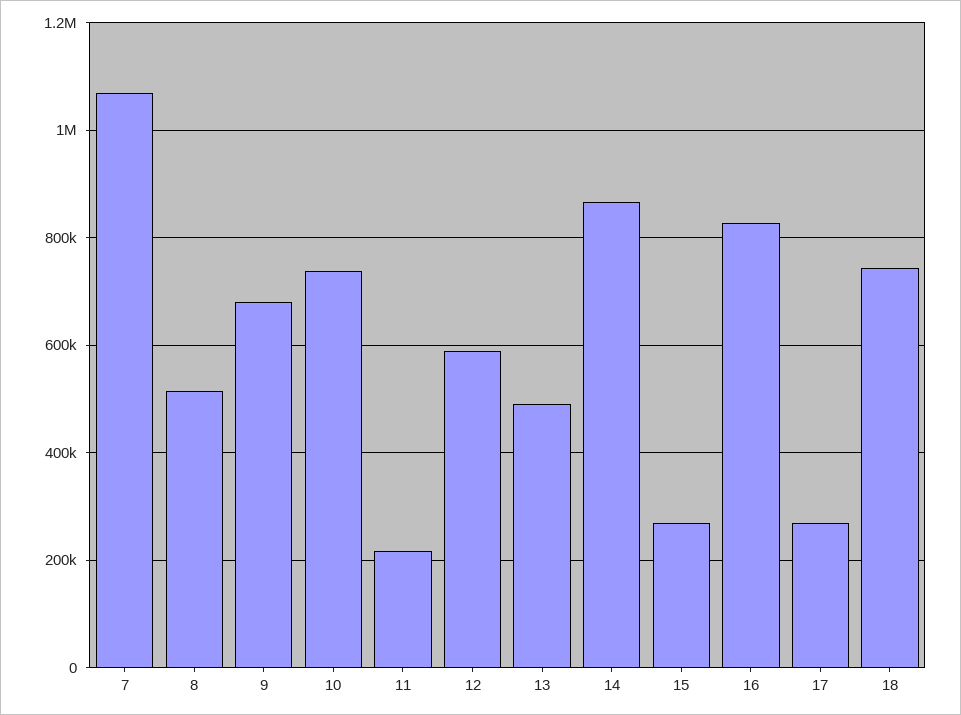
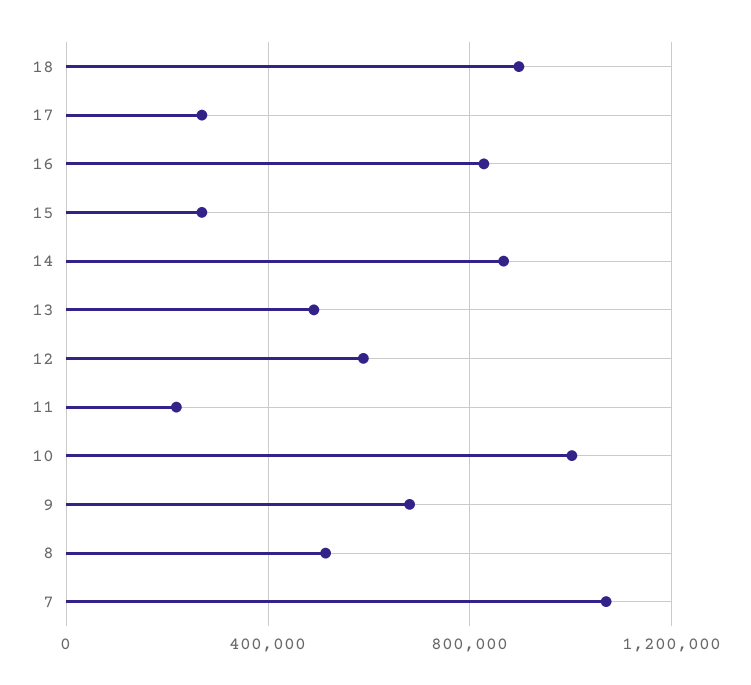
10: 740000 -> 1000000
18: 740000 -> 900000

